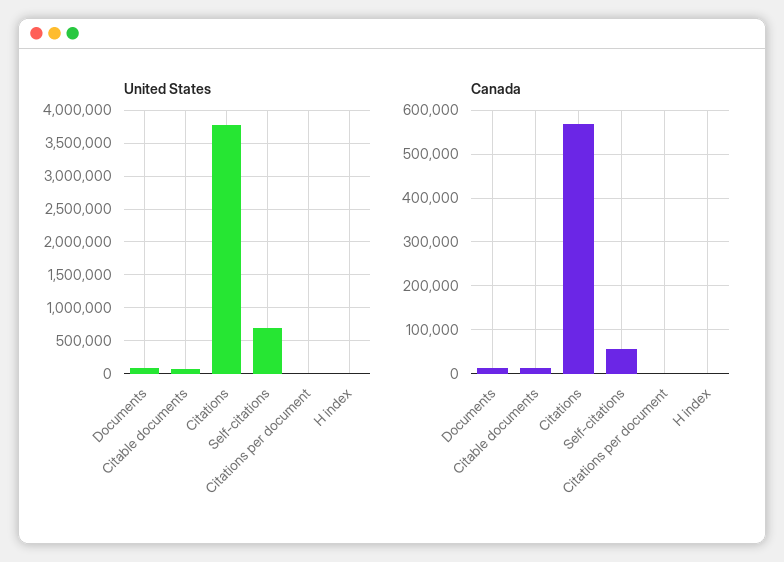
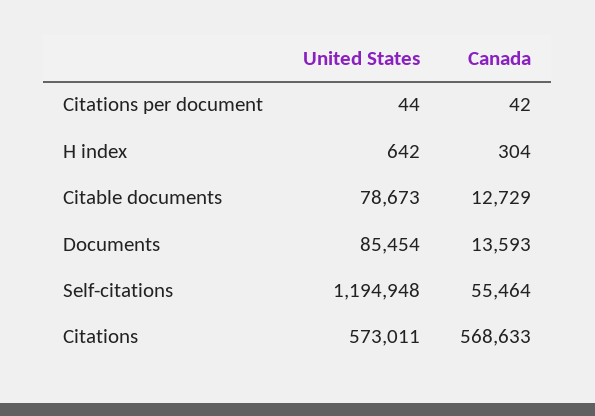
United States, Citations: 3800000 -> 573011
United States, Self-citations: 700000 -> 1194948

